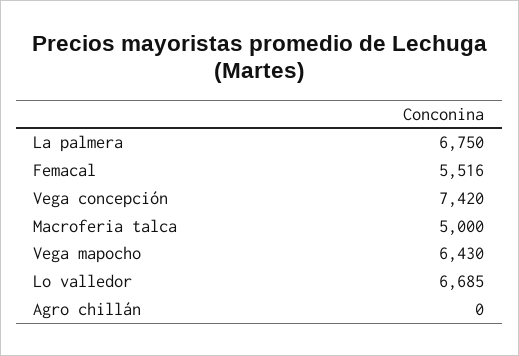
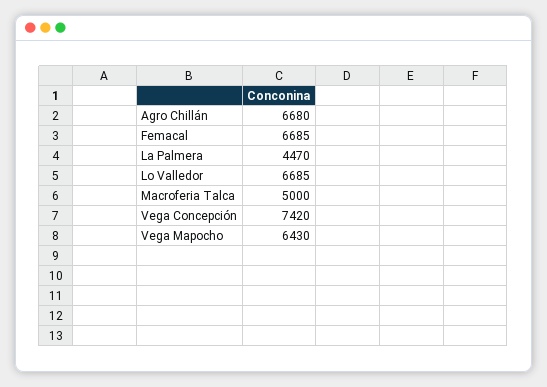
La palmera: 6750 -> 4470
Femacal: 5516 -> 6685
Agro chillán: 0 -> 6680

